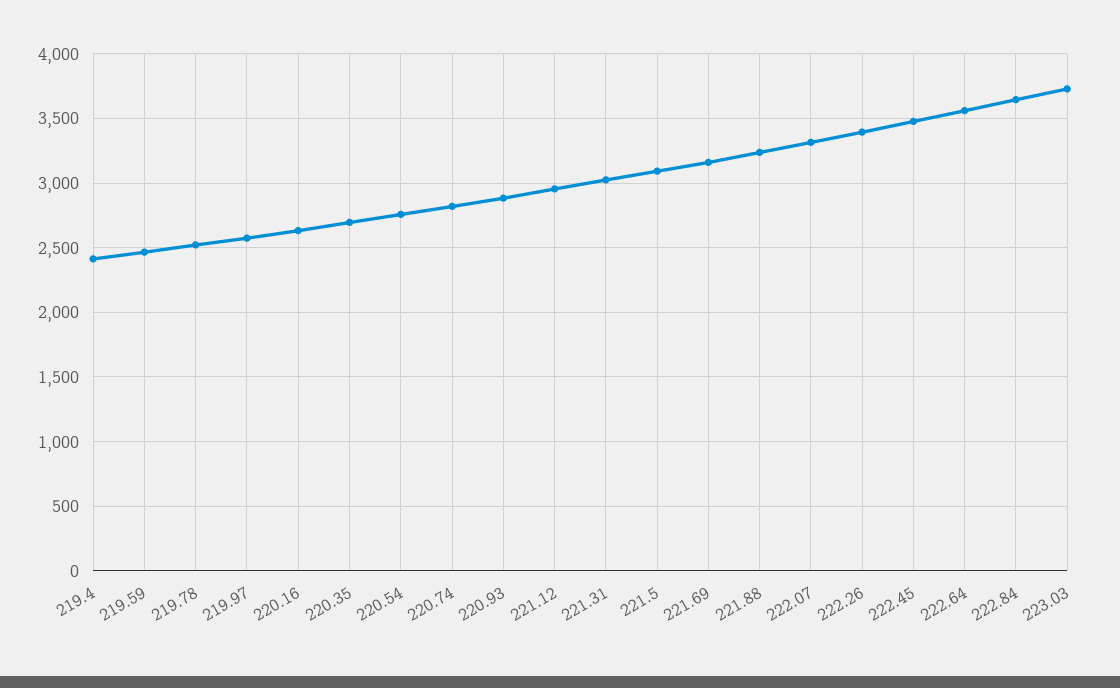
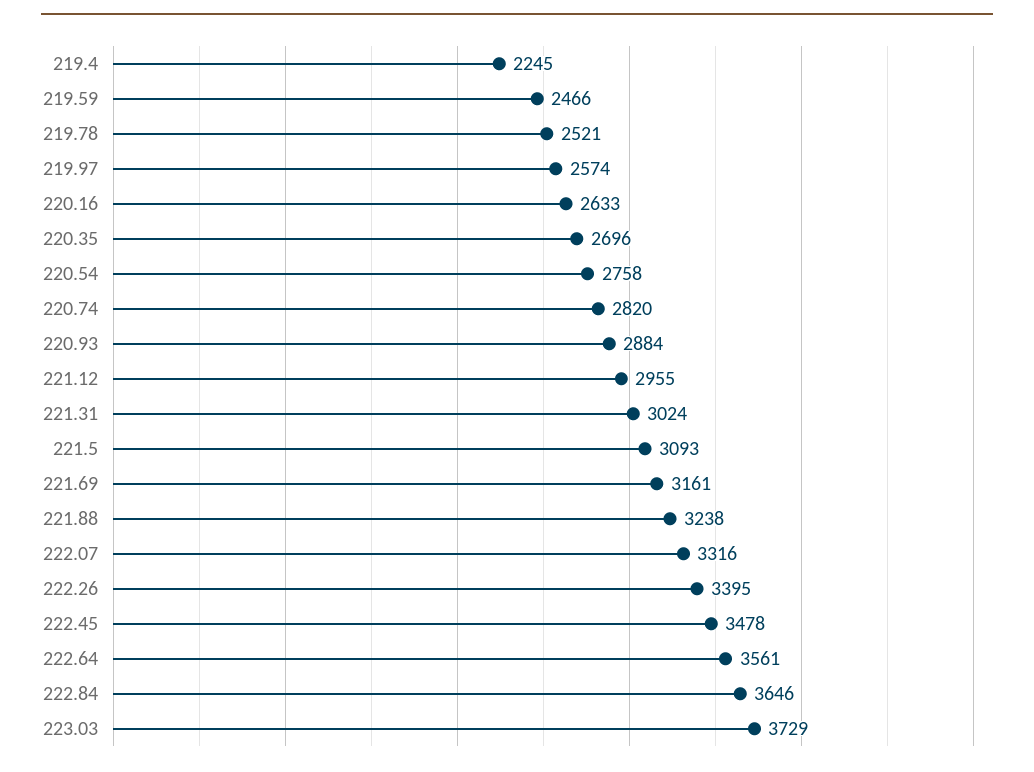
219.4: 2400 -> 2245

